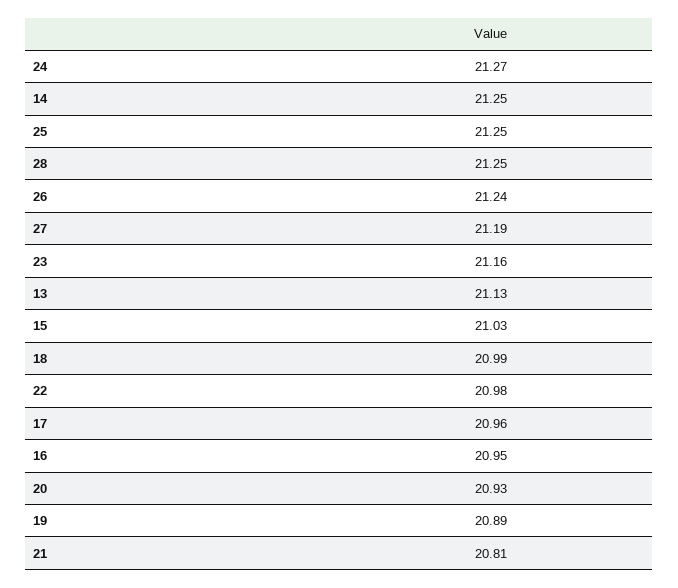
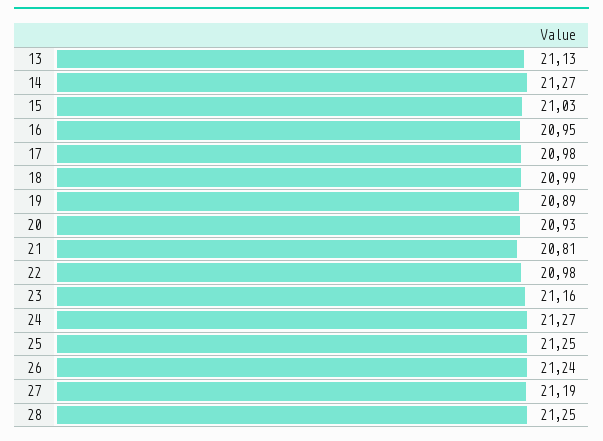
14: 21.25 -> 21.27
17: 20.96 -> 20.98

